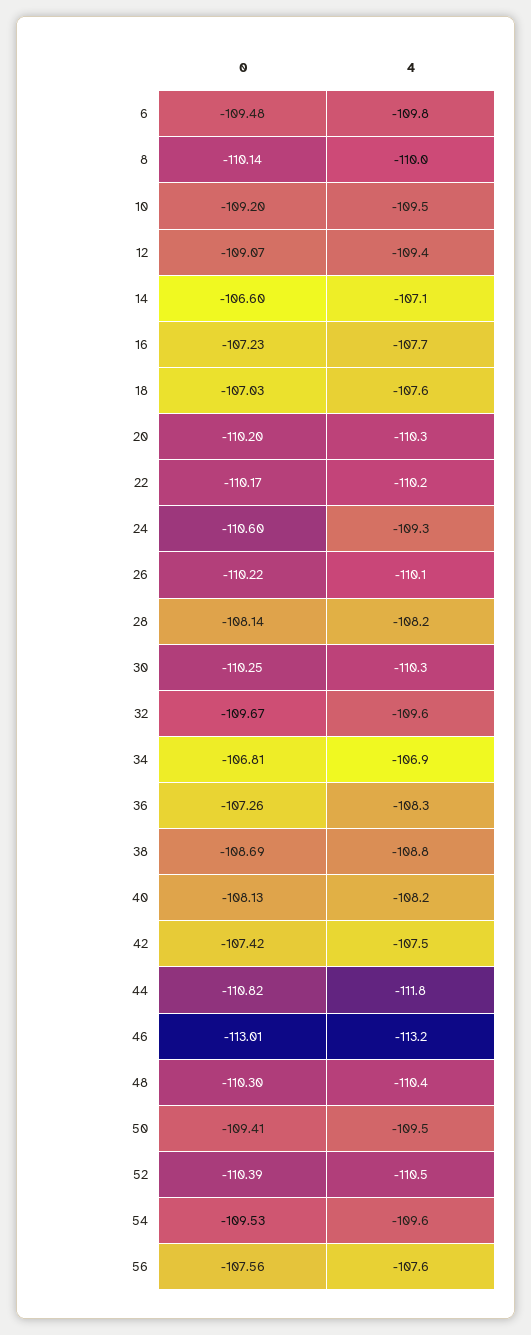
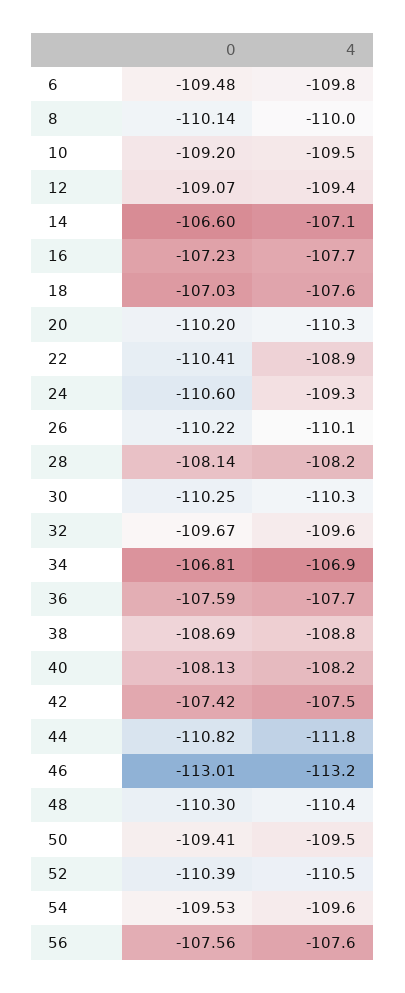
0, 22: -110.17 -> -110.41
4, 22: -110.2 -> -108.9
0, 36: -107.26 -> -107.59
4, 36: -108.3 -> -107.7

